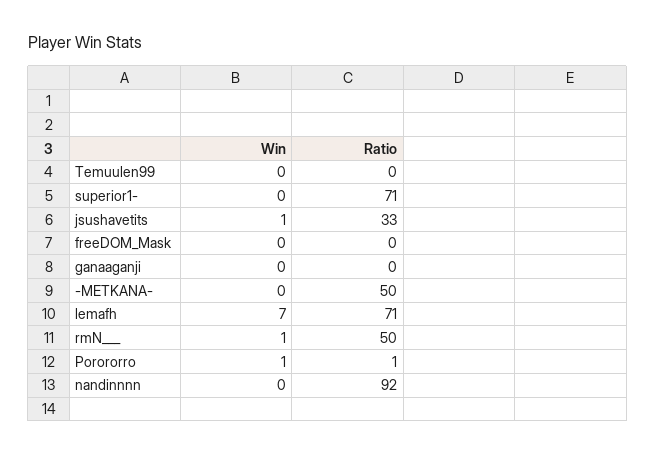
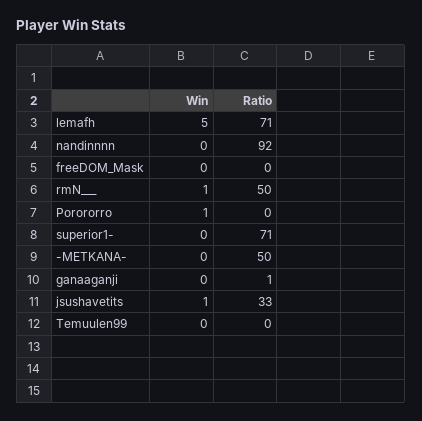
Ratio, ganaaganji: 0 -> 1
Win, lemafh: 7 -> 5
Ratio, Porororro: 1 -> 0

